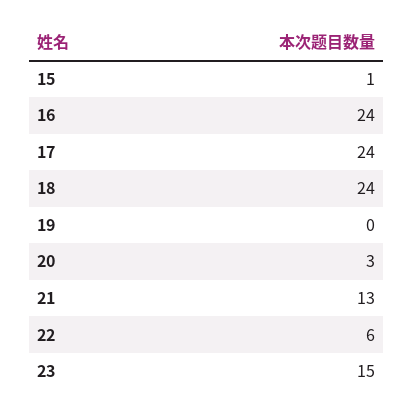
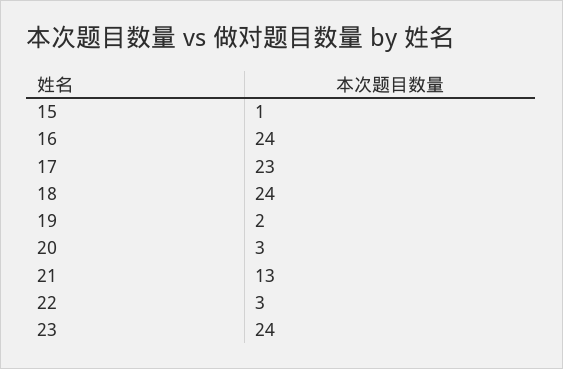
17: 24 -> 23
19: 0 -> 2
22: 6 -> 3
23: 15 -> 24

